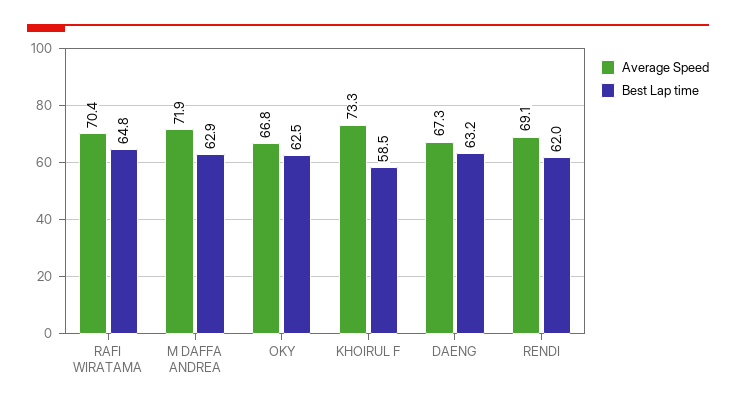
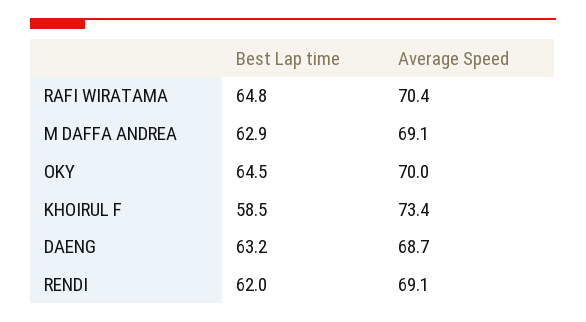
Average Speed, M DAFFA ANDREA: 71.9 -> 69.1
Average Speed, OKY: 66.8 -> 70
Best Lap time, OKY: 62.5 -> 64.5
Average Speed, KHOIRUL F: 73.3 -> 73.4
Average Speed, DAENG: 67.3 -> 68.7

